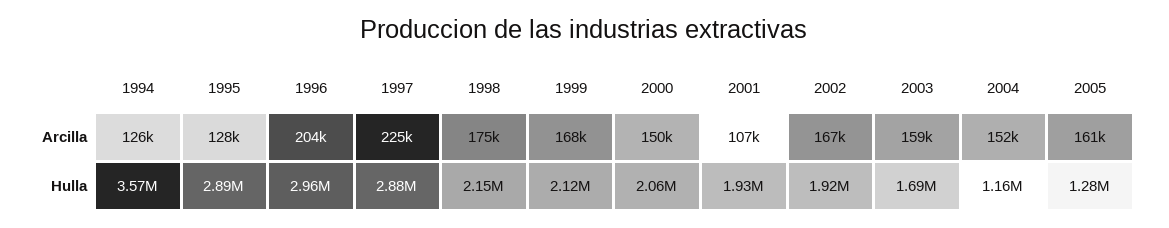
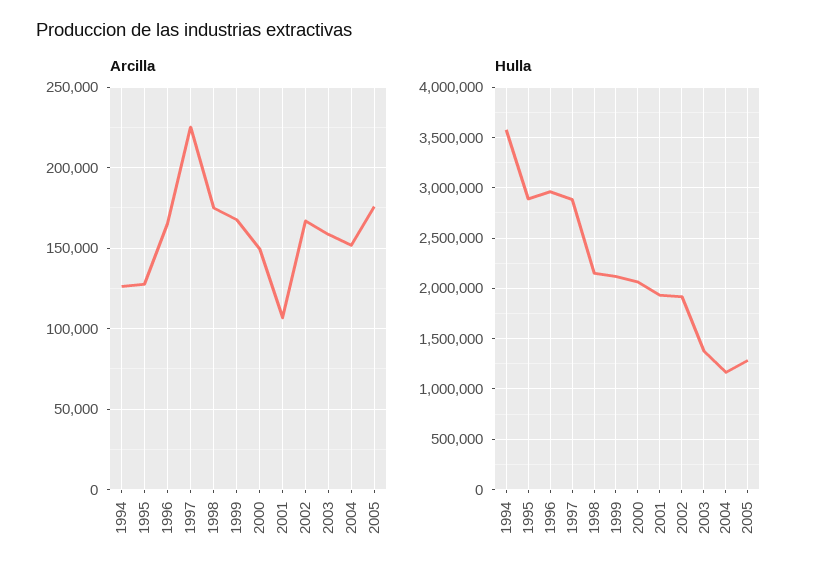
Arcilla, 1996: 204000 -> 165000
Arcilla, 2005: 161000 -> 175000
Hulla, 2003: 1690000 -> 1400000

